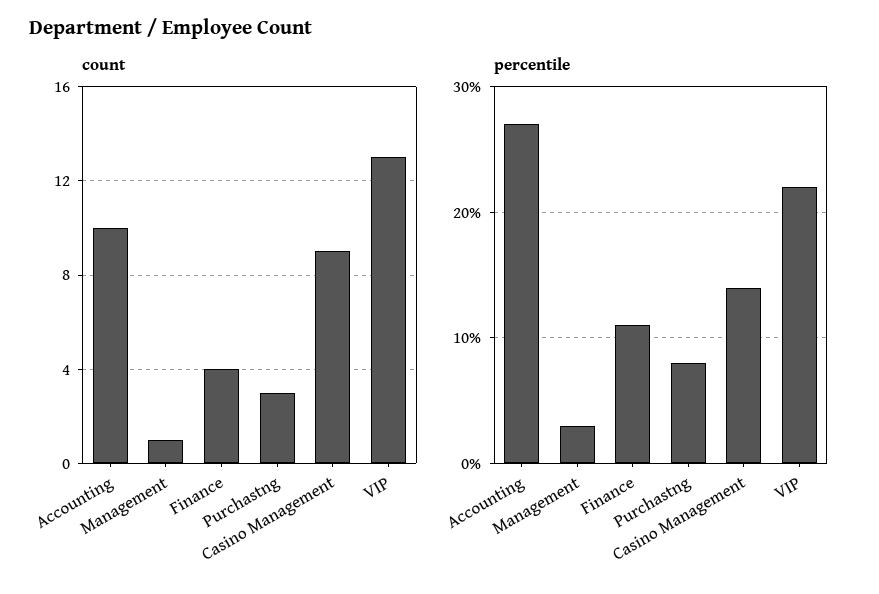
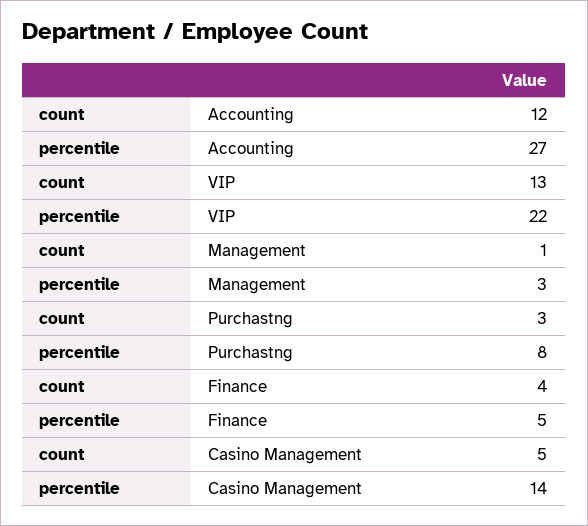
count, Accounting: 10 -> 12
count, Casino Management: 9 -> 5
percentile, Finance: 11 -> 5

